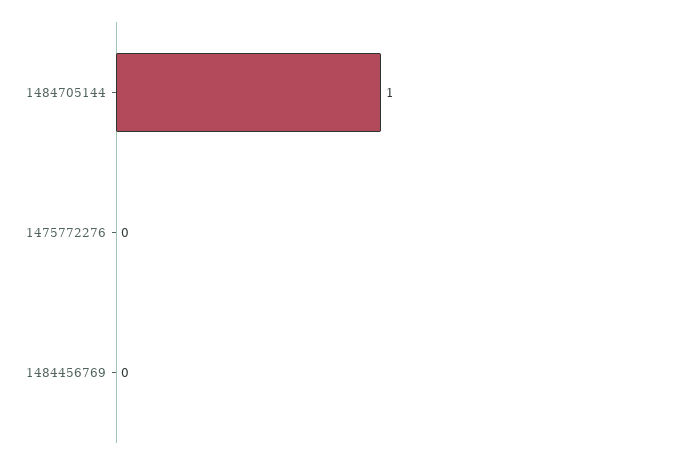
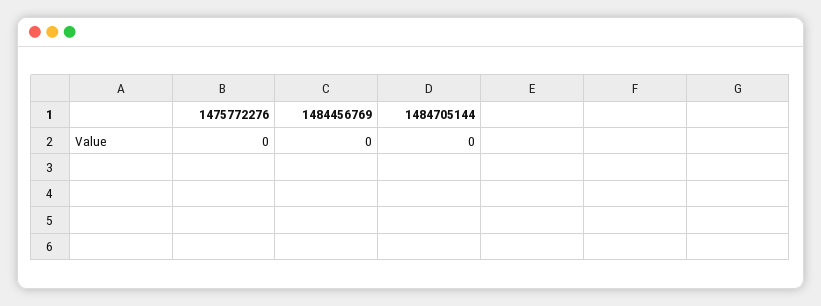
1484705144: 1 -> 0

